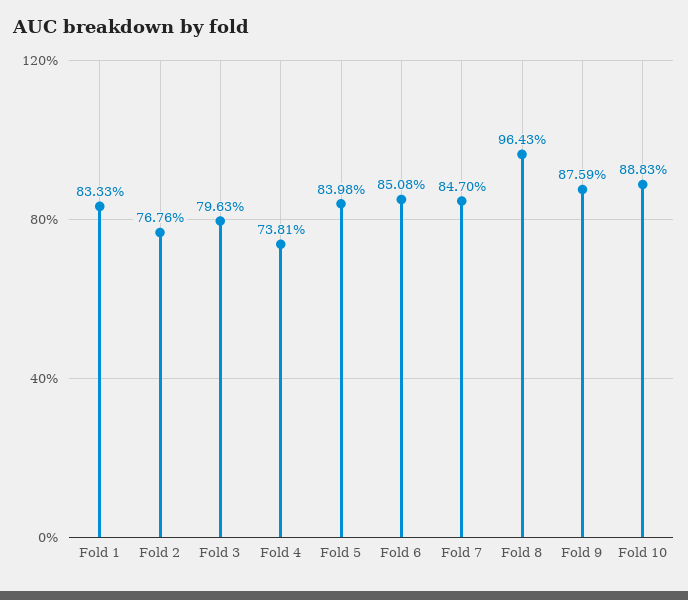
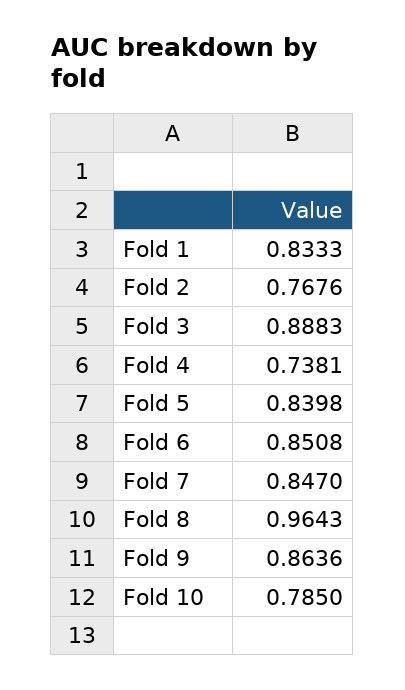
Fold 3: 0.7963 -> 0.8883
Fold 9: 0.8759 -> 0.8636
Fold 10: 0.8883 -> 0.785

